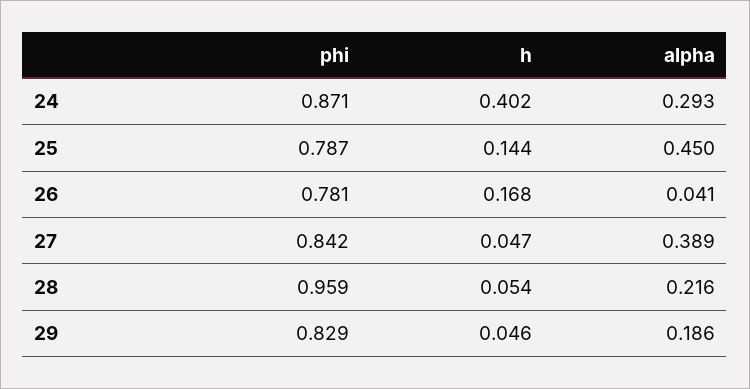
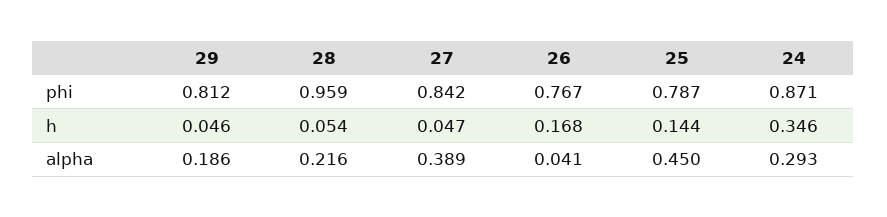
h, 24: 0.402 -> 0.346
phi, 26: 0.781 -> 0.767
phi, 29: 0.829 -> 0.812

